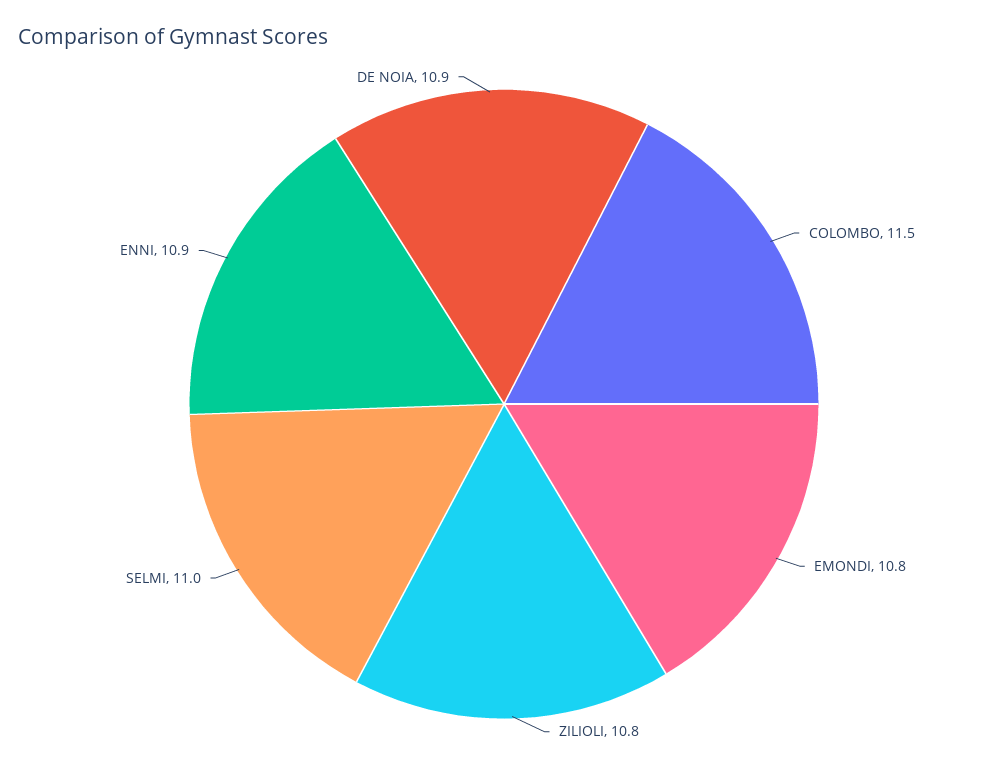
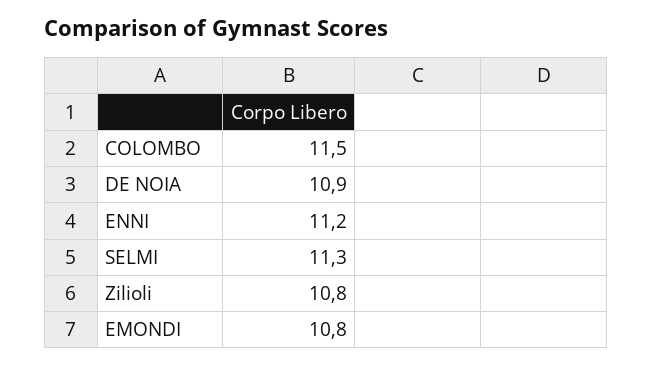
SELMI: 11 -> 11.3
ENNI: 10.9 -> 11.2

